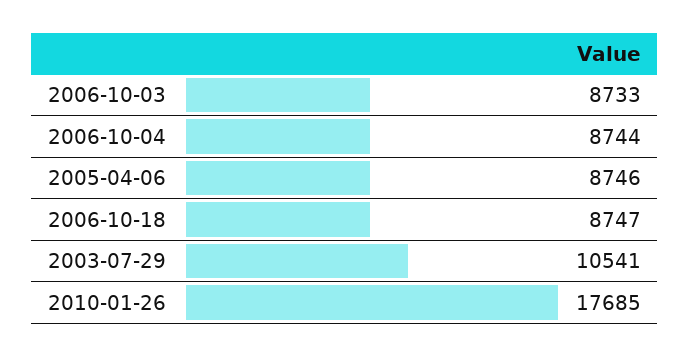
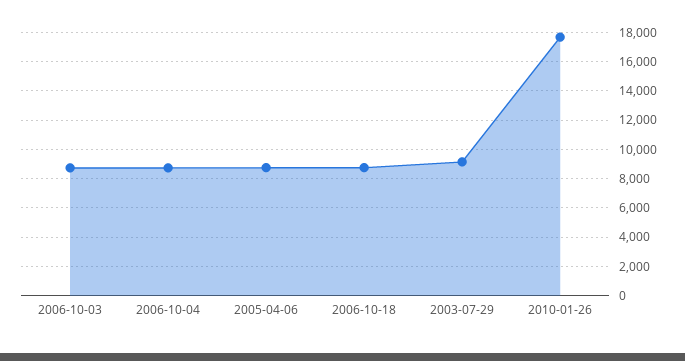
2003-07-29: 10541 -> 9000

